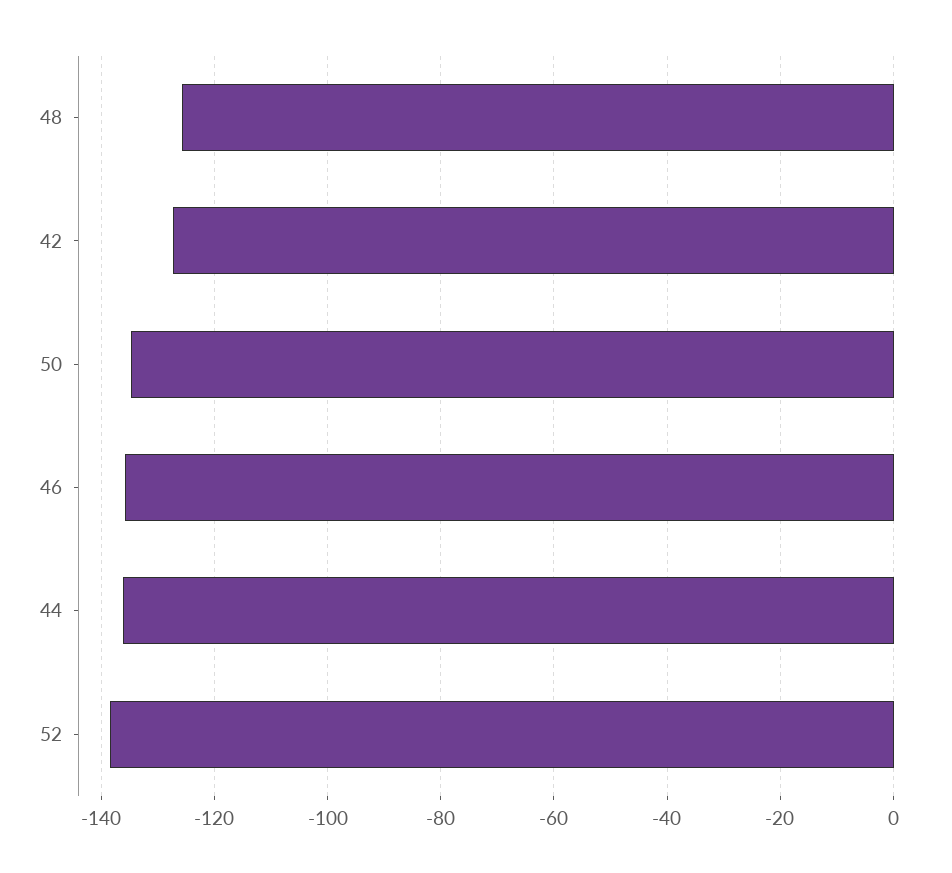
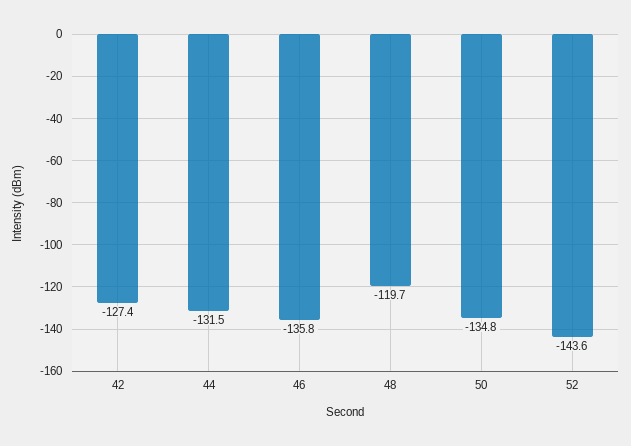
48: -126 -> -119.7
44: -136 -> -131.5
52: -138 -> -143.6

